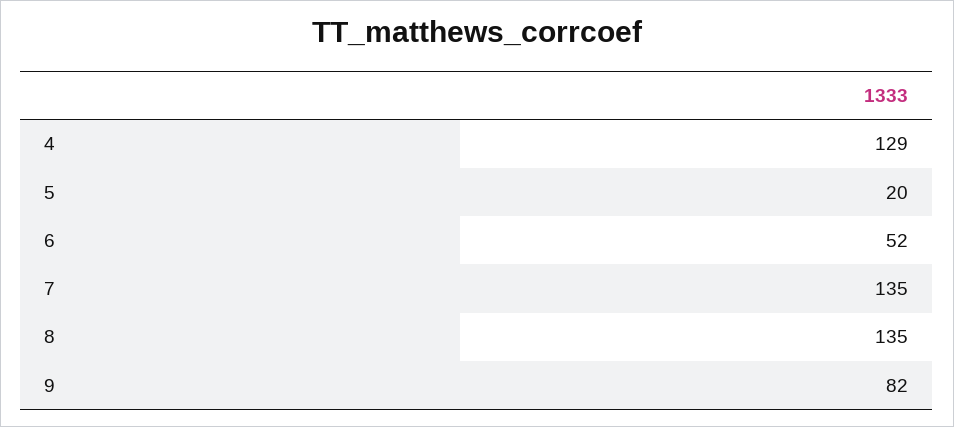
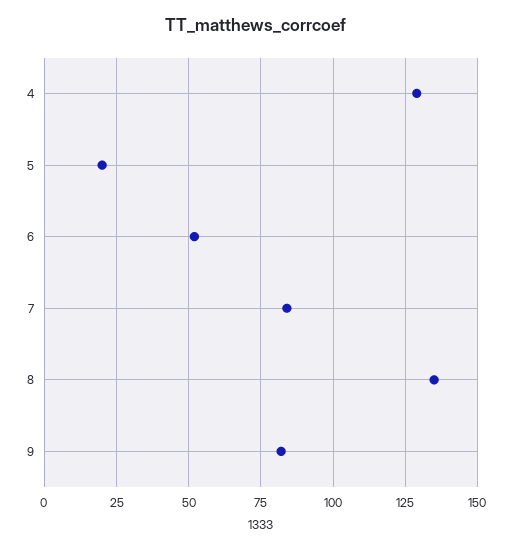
7: 135 -> 85

